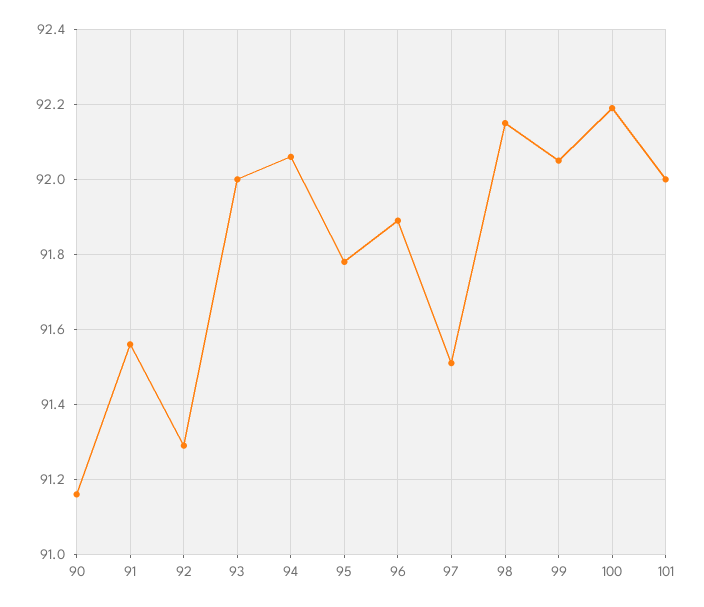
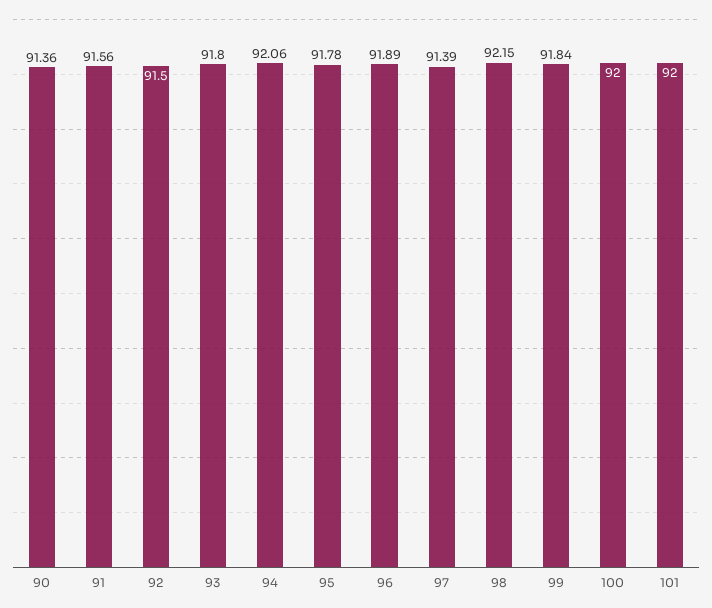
90: 91.15 -> 91.36
92: 91.3 -> 91.5
93: 92 -> 91.8
97: 91.5 -> 91.39
99: 92.05 -> 91.84
100: 92.2 -> 92

